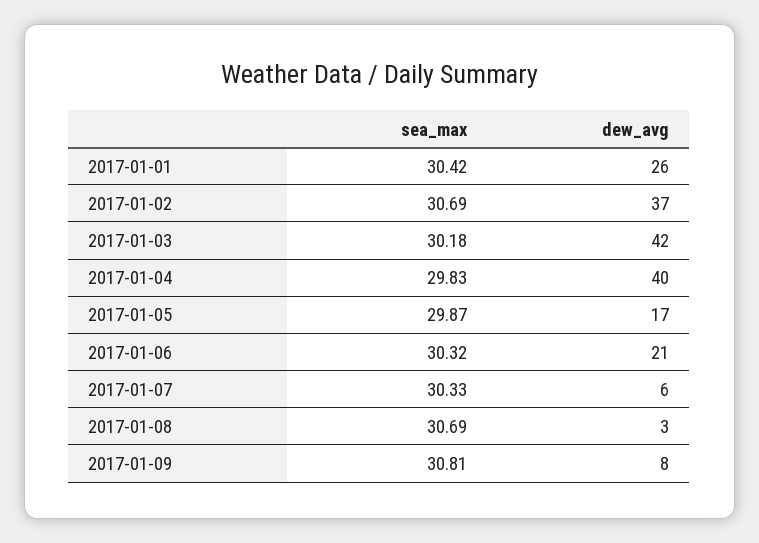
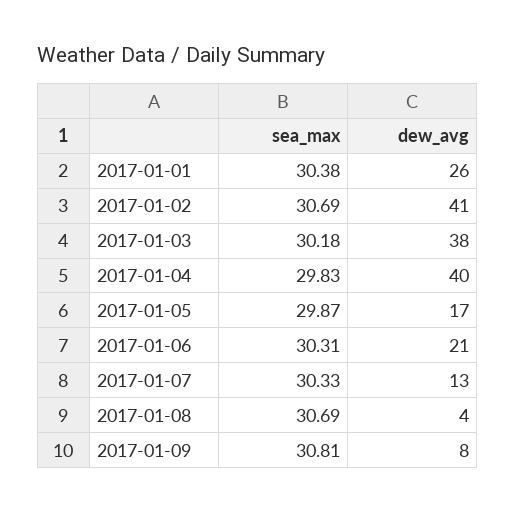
sea_max, 2017-01-01: 30.42 -> 30.38
dew_avg, 2017-01-02: 37 -> 41
dew_avg, 2017-01-03: 42 -> 38
sea_max, 2017-01-06: 30.32 -> 30.31
dew_avg, 2017-01-07: 6 -> 13
dew_avg, 2017-01-08: 3 -> 4

